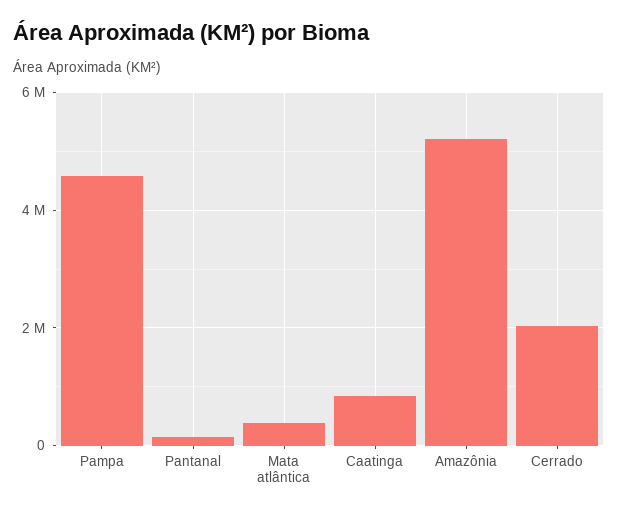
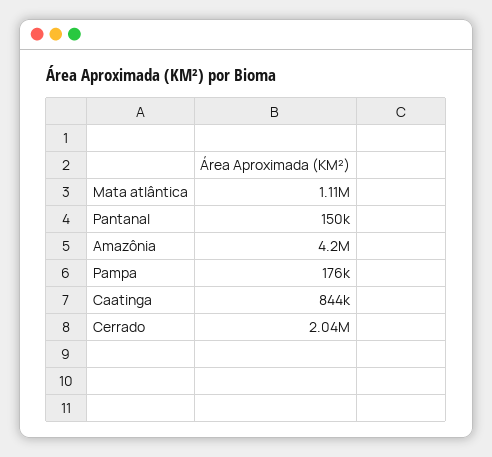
Pampa: 4600000 -> 176000
Mata atlântica: 400000 -> 1110000
Amazônia: 5200000 -> 4200000

